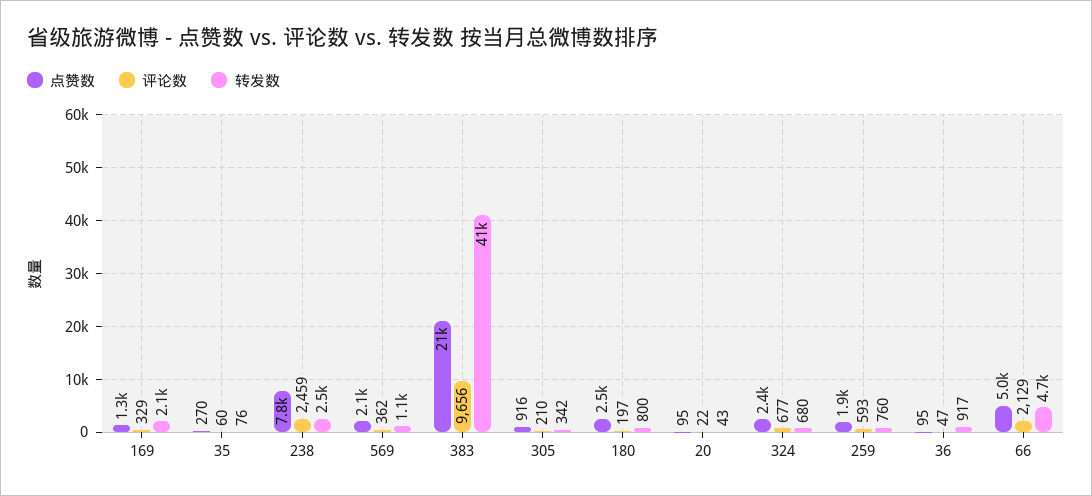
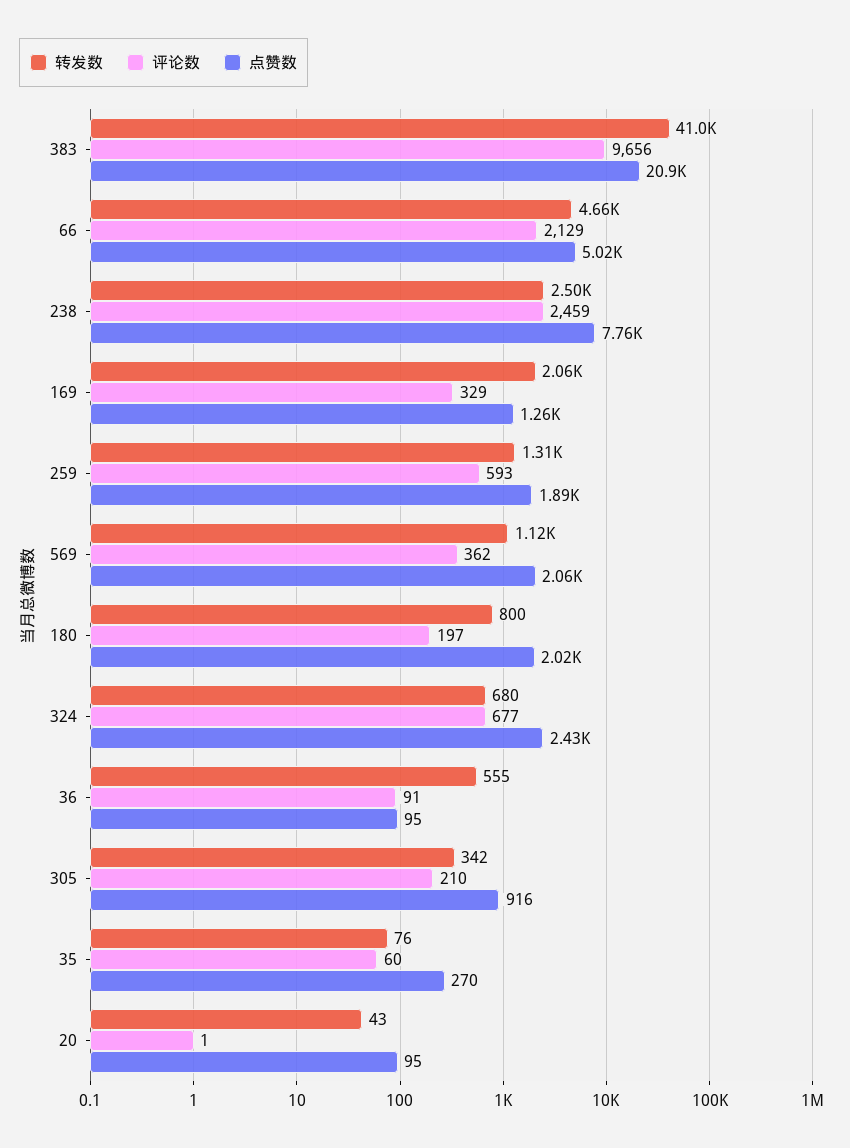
点赞数, 180: 2500 -> 2020
评论数, 20: 22 -> 1
转发数, 259: 760 -> 1310
评论数, 36: 47 -> 91
转发数, 36: 917 -> 555

